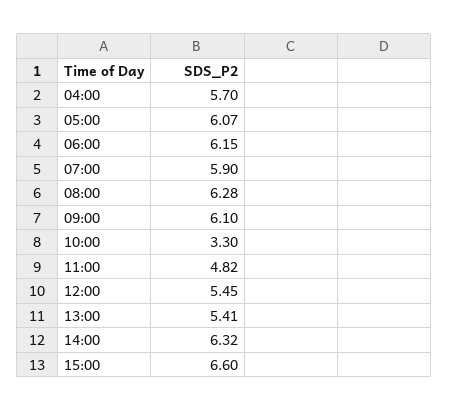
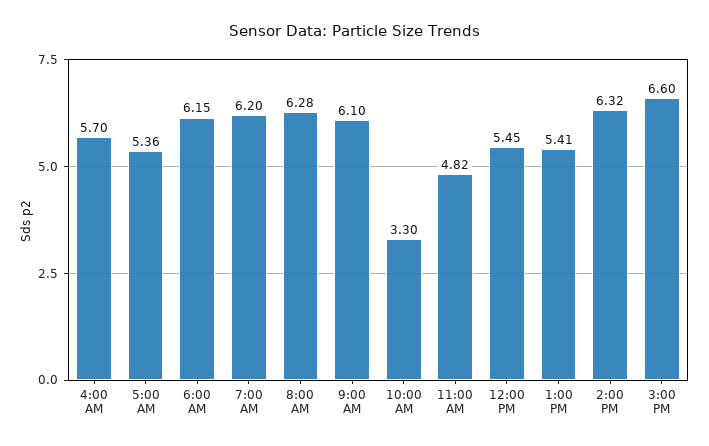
05:00: 6.07 -> 5.36
07:00: 5.9 -> 6.2

